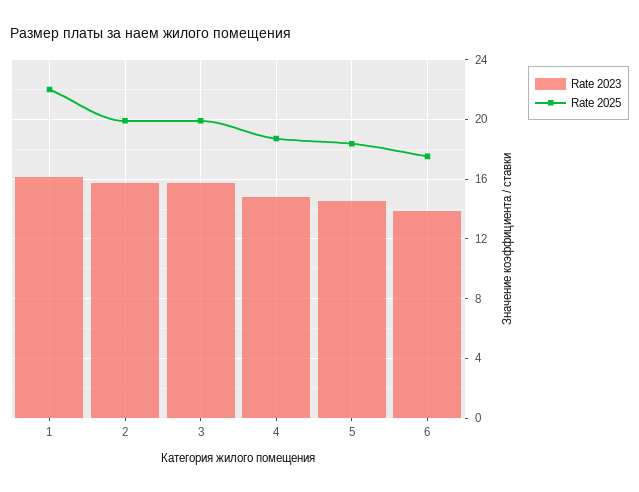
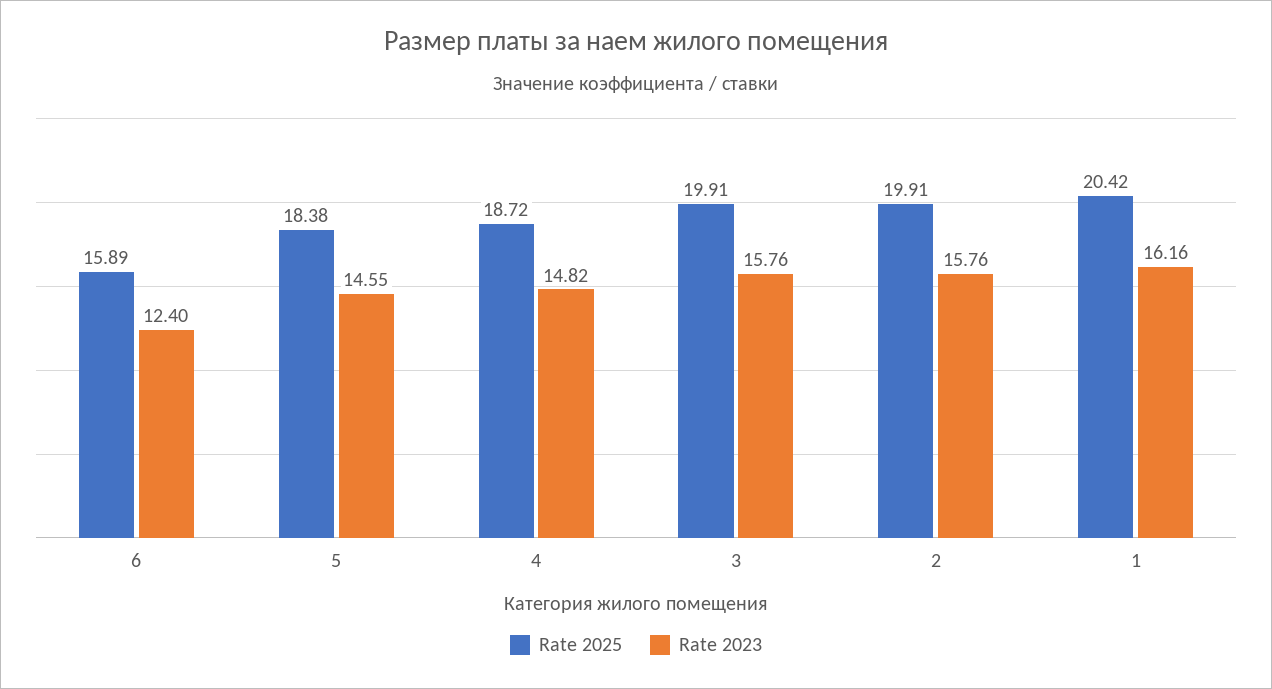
Rate 2025, 1: 22 -> 20.42
Rate 2023, 6: 14 -> 12.4
Rate 2025, 6: 17.5 -> 15.89

